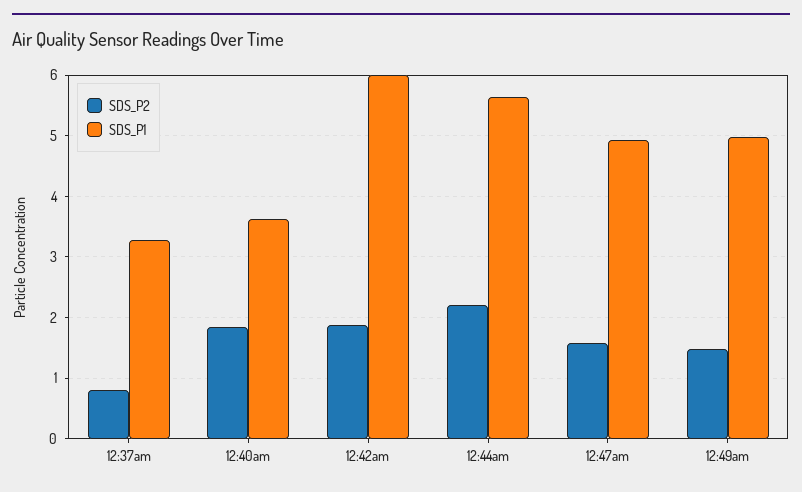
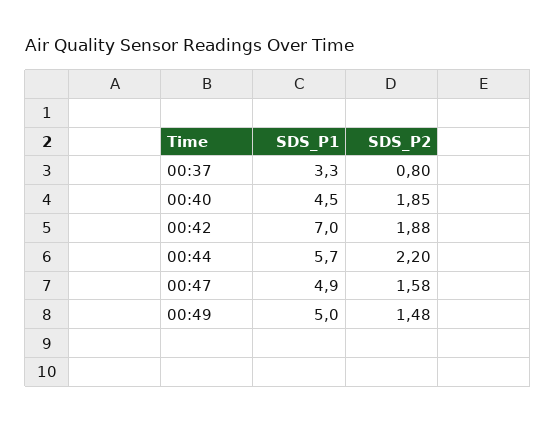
SDS_P1, 12:40am: 3.6 -> 4.5
SDS_P1, 12:42am: 6 -> 7

